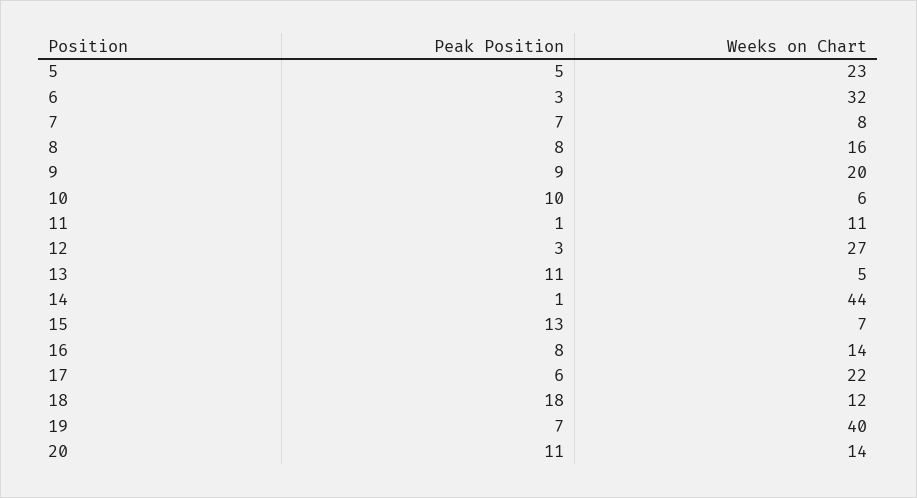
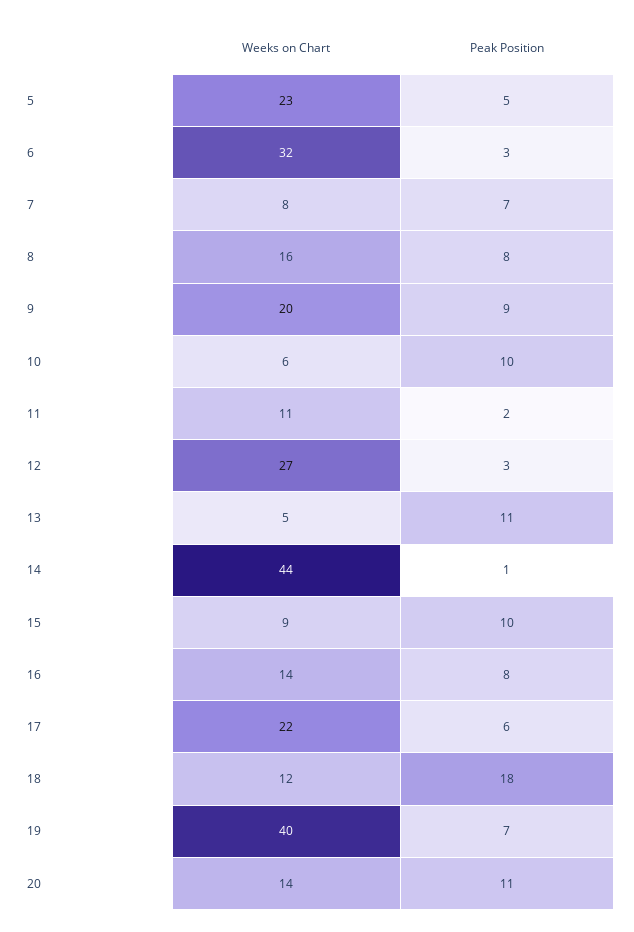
Peak Position, 11: 1 -> 2
Peak Position, 15: 13 -> 10
Weeks on Chart, 15: 7 -> 9

